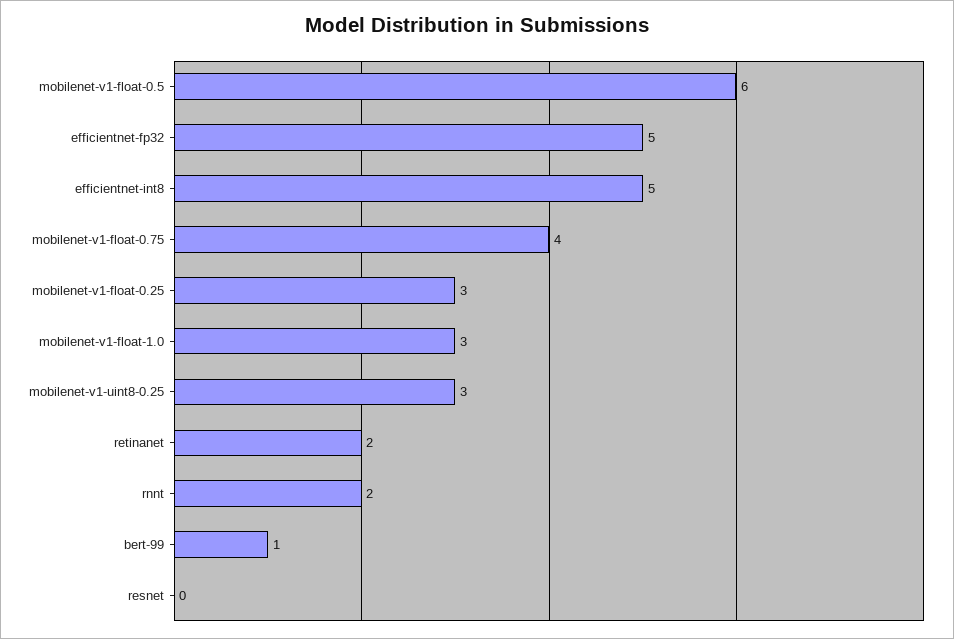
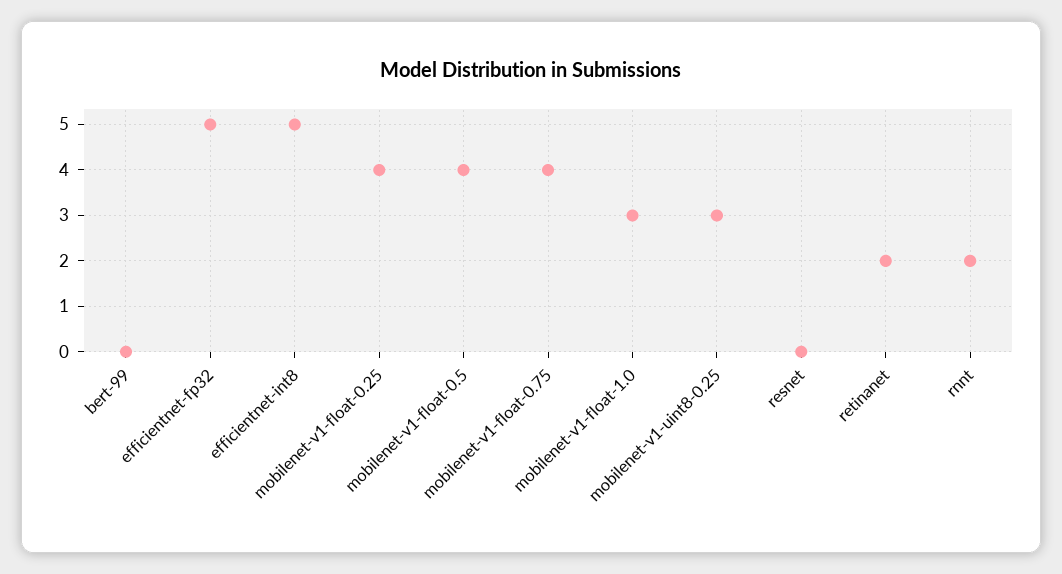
mobilenet-v1-float-0.5: 6 -> 4
mobilenet-v1-float-0.25: 3 -> 4
bert-99: 1 -> 0

